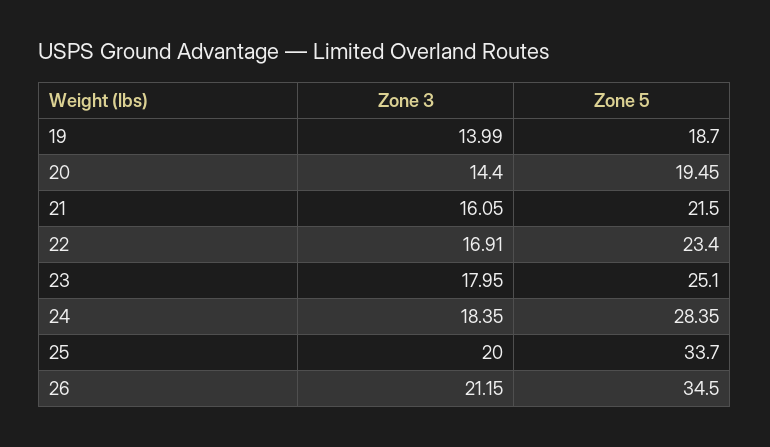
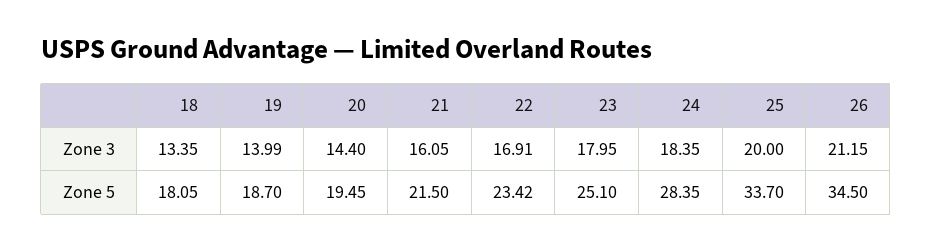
Zone 5, 22: 23.4 -> 23.42
Zone 3, 18: none -> 13.35
Zone 5, 18: none -> 18.05

